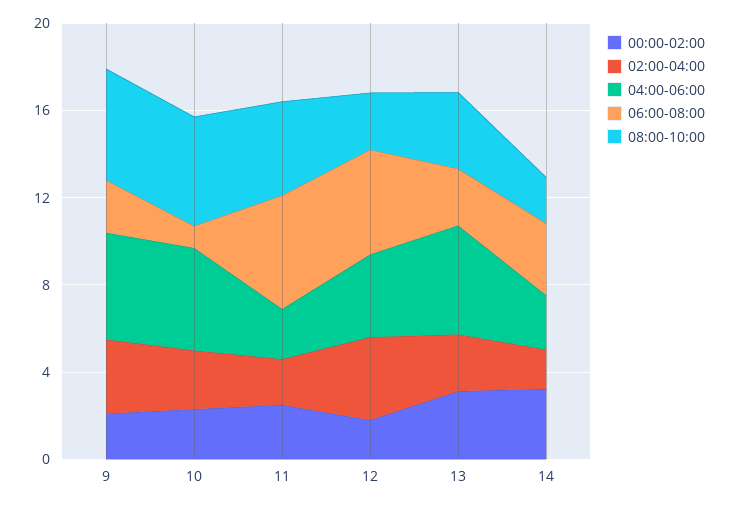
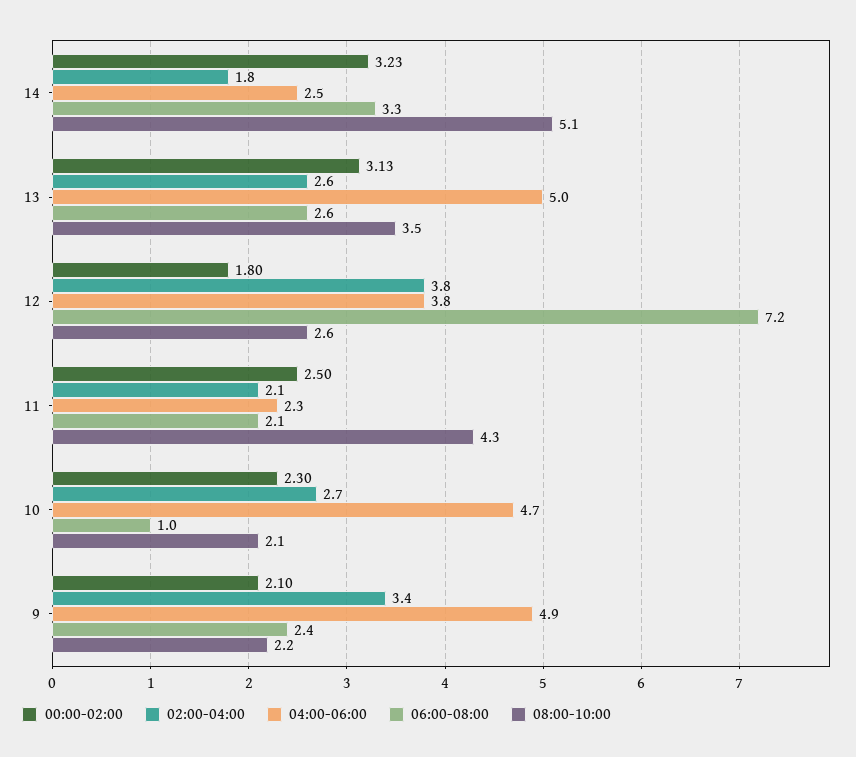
08:00-10:00, 9: 5 -> 2.2
08:00-10:00, 10: 5 -> 2.1
06:00-08:00, 11: 5 -> 2.1
06:00-08:00, 12: 5 -> 7.2
08:00-10:00, 14: 2 -> 5.1

